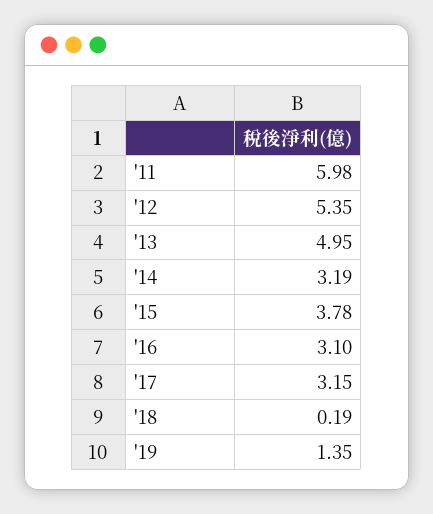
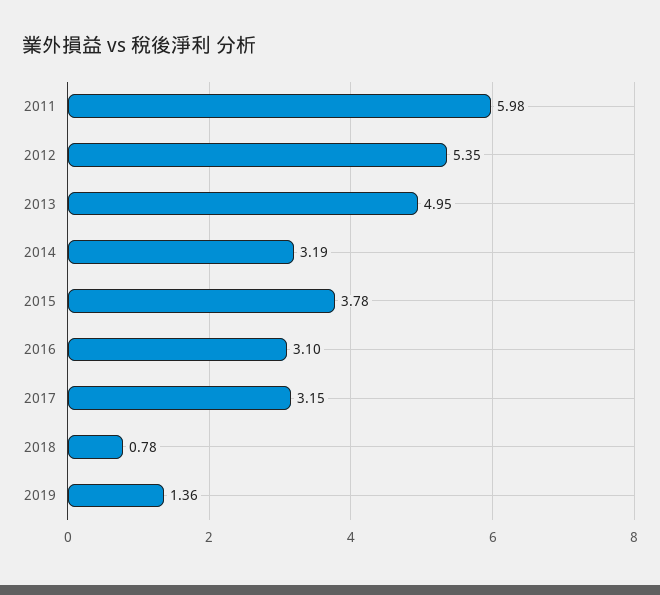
'18: 0.19 -> 0.78
'19: 1.35 -> 1.36

